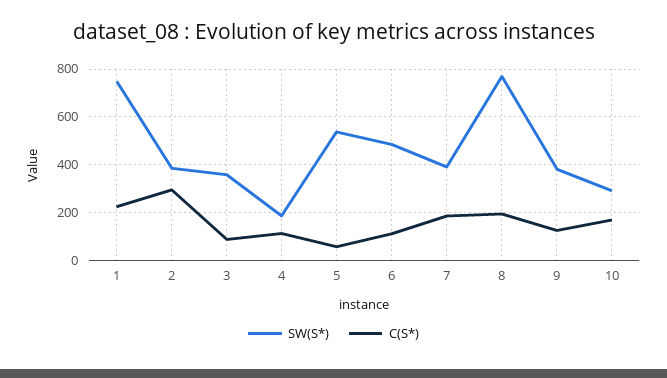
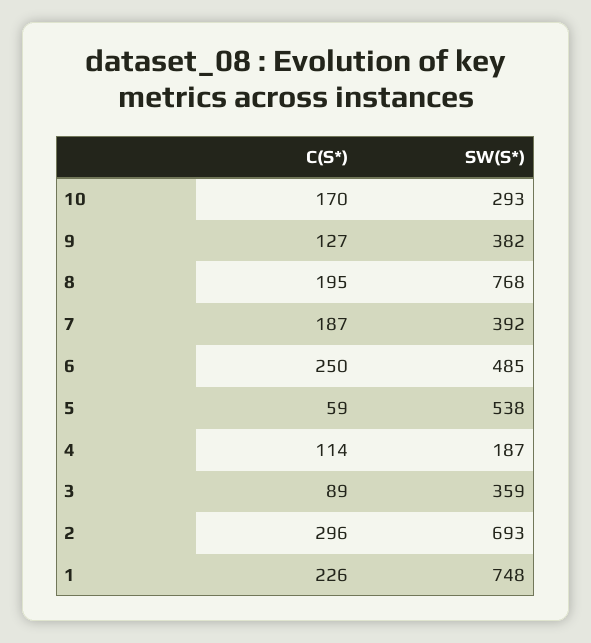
SW(S*), 2: 400 -> 693
C(S*), 6: 100 -> 250

